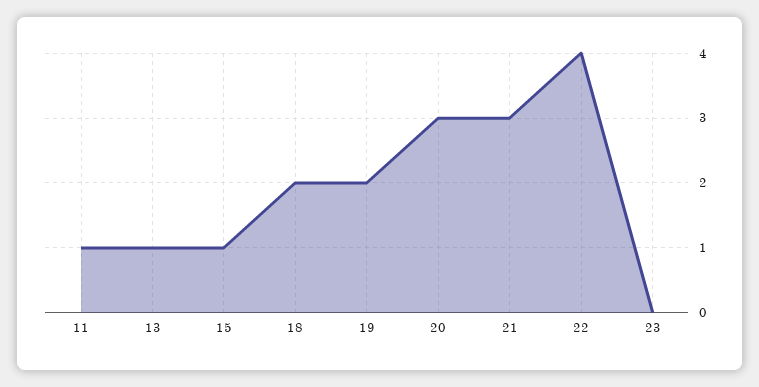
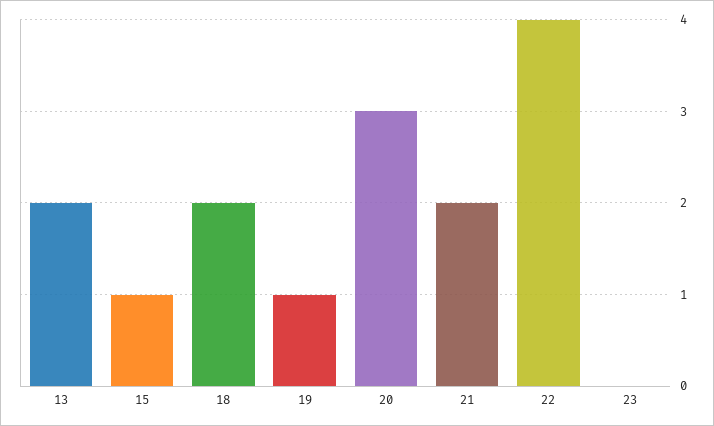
11: 1 -> none
13: 1 -> 2
19: 2 -> 1
21: 3 -> 2

